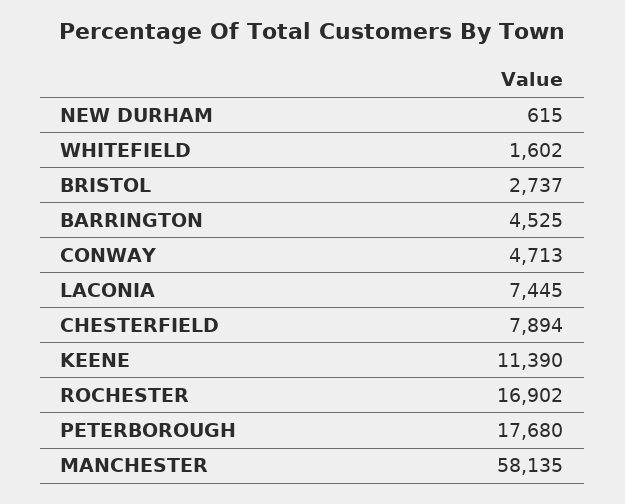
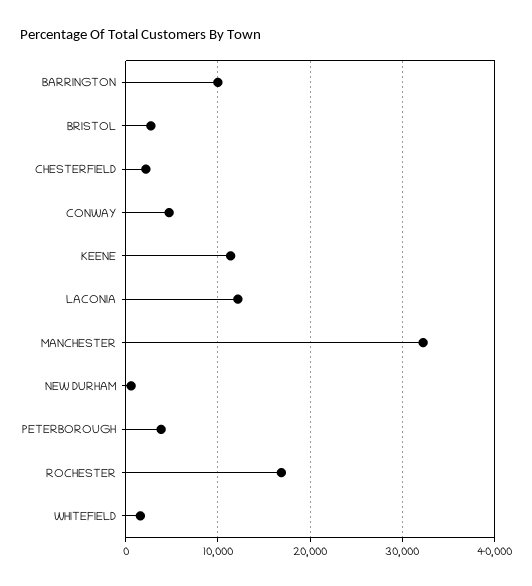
BARRINGTON: 4525 -> 10000
LACONIA: 7445 -> 12000
CHESTERFIELD: 7894 -> 2000
PETERBOROUGH: 17680 -> 4000
MANCHESTER: 58135 -> 32000

